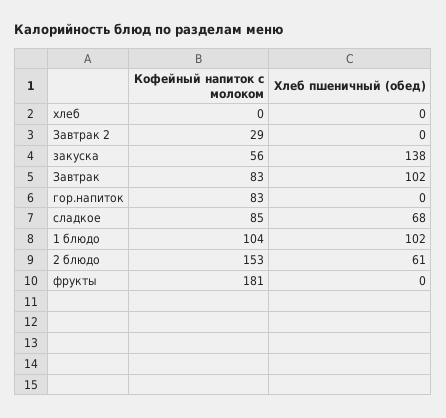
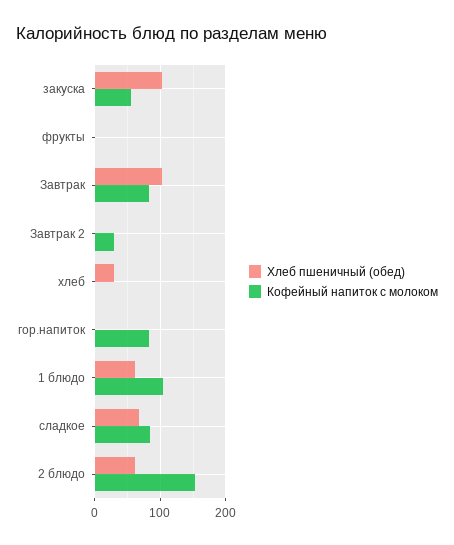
Хлеб пшеничный (обед), хлеб: 0 -> 30
Хлеб пшеничный (обед), закуска: 138 -> 100
Хлеб пшеничный (обед), 1 блюдо: 102 -> 60
Кофейный напиток с молоком, фрукты: 181 -> 0

